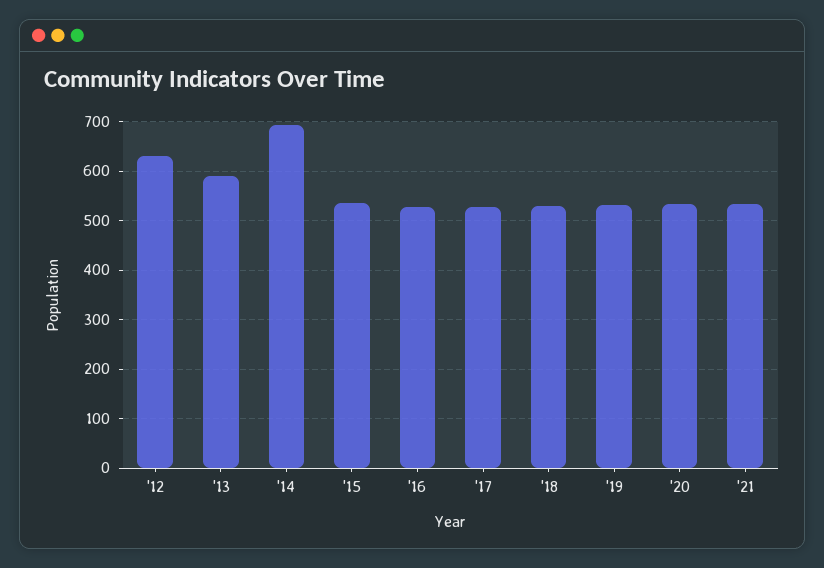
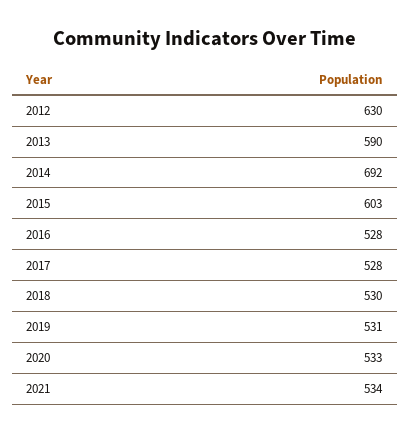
'15: 540 -> 603

